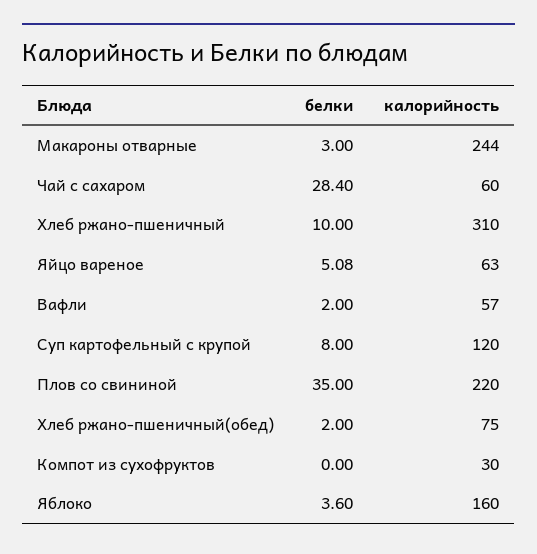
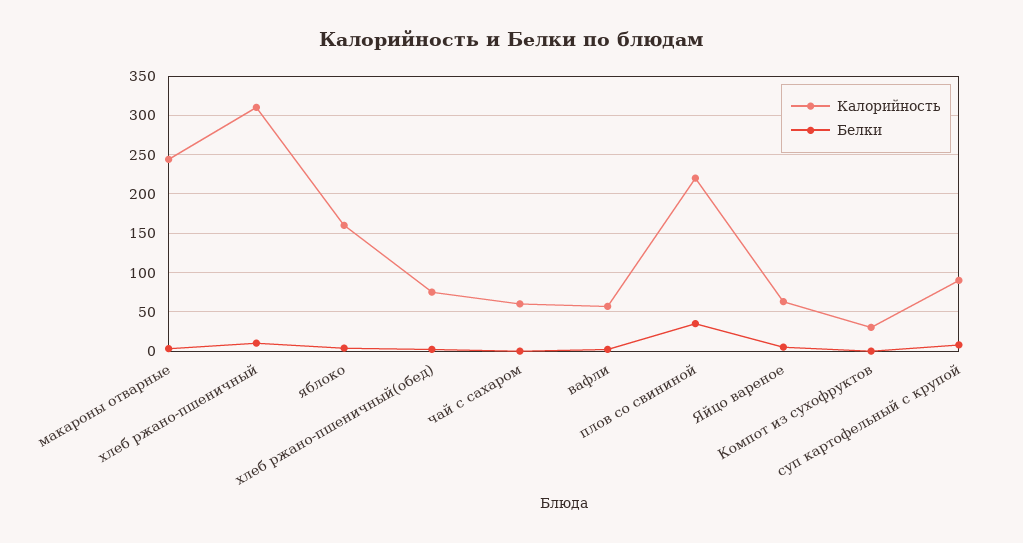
белки, Чай с сахаром: 28.4 -> 0
калорийность, Суп картофельный с крупой: 120 -> 90

